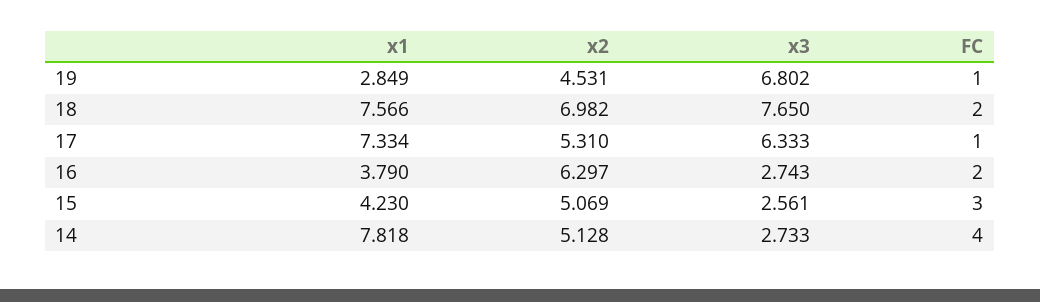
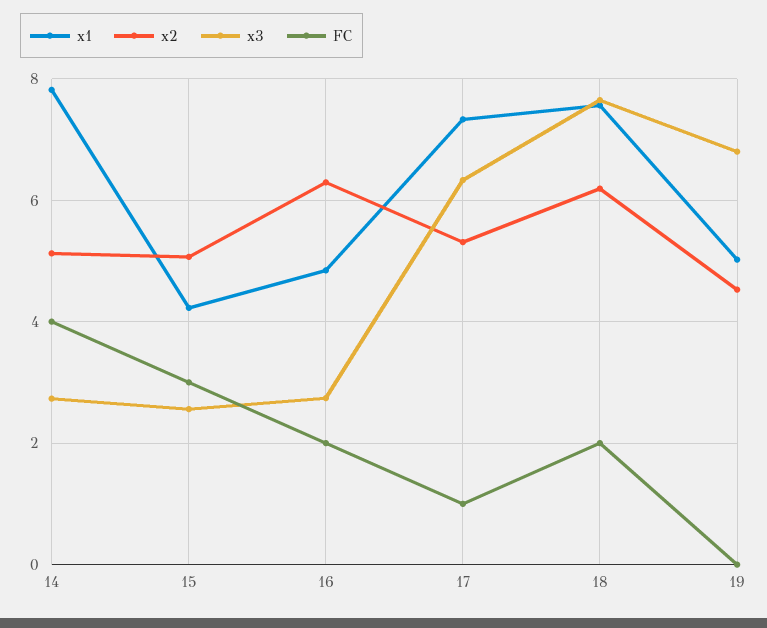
x1, 19: 2.849 -> 5
FC, 19: 1 -> 0
x2, 18: 6.982 -> 6.2
x1, 16: 3.79 -> 4.8

